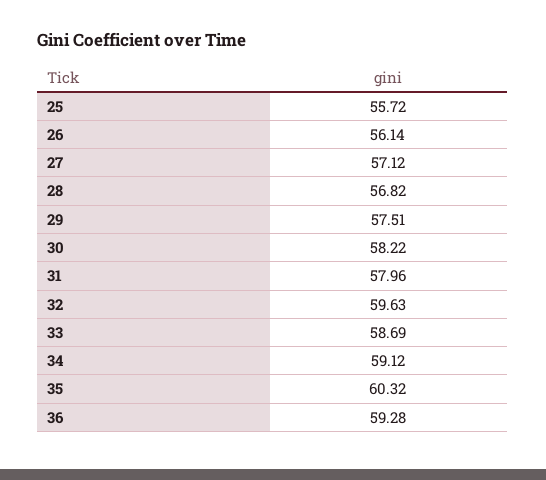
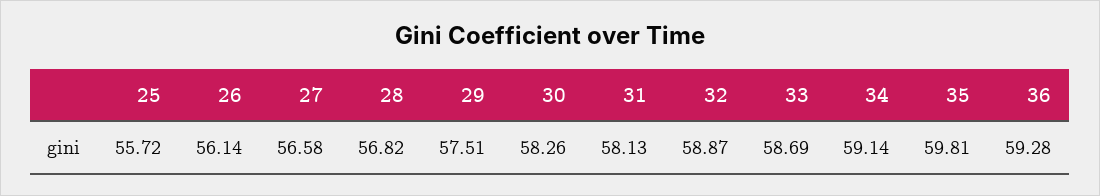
27: 57.12 -> 56.58
30: 58.22 -> 58.26
31: 57.96 -> 58.13
32: 59.63 -> 58.87
34: 59.12 -> 59.14
35: 60.32 -> 59.81

